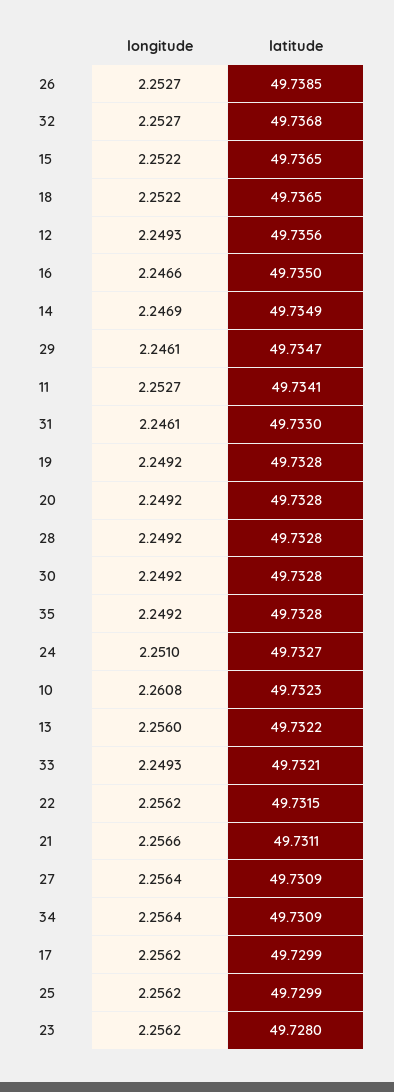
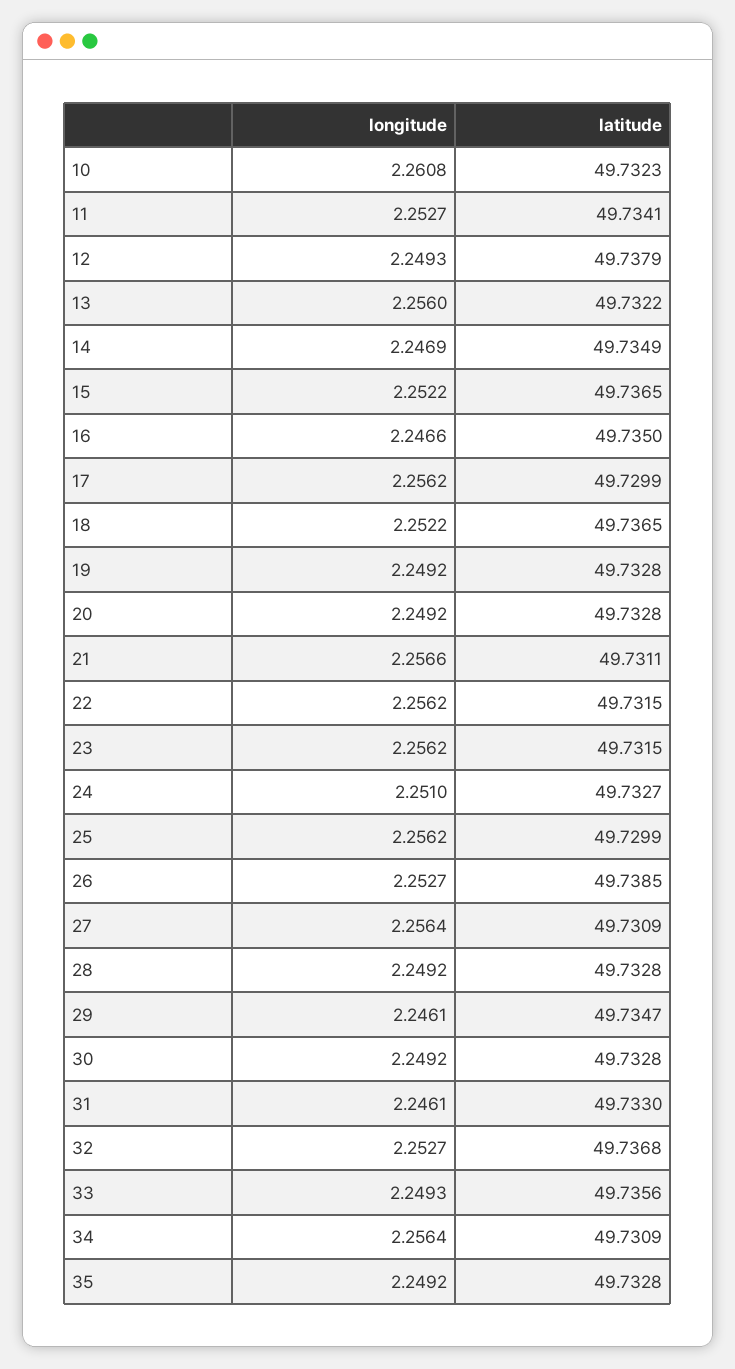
latitude, 12: 49.7356 -> 49.7379
latitude, 33: 49.7321 -> 49.7356
latitude, 23: 49.728 -> 49.7315

